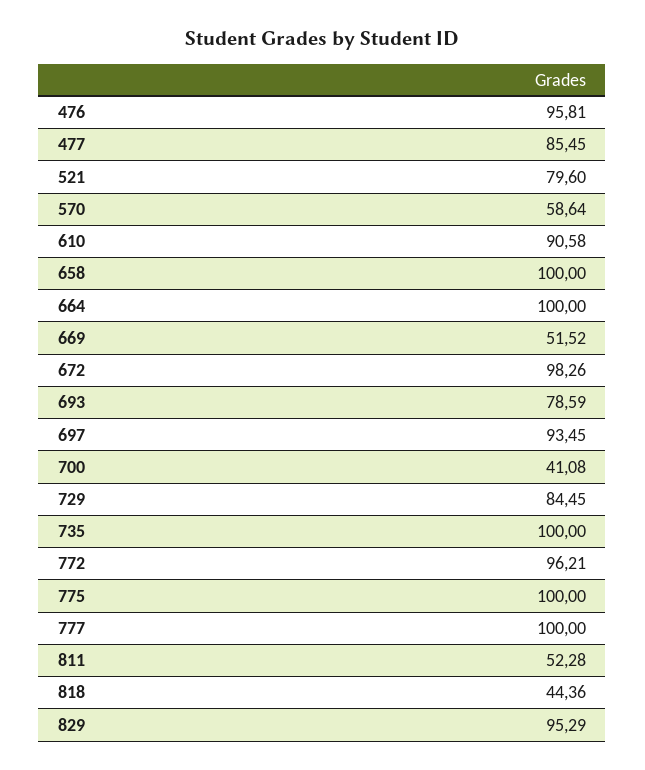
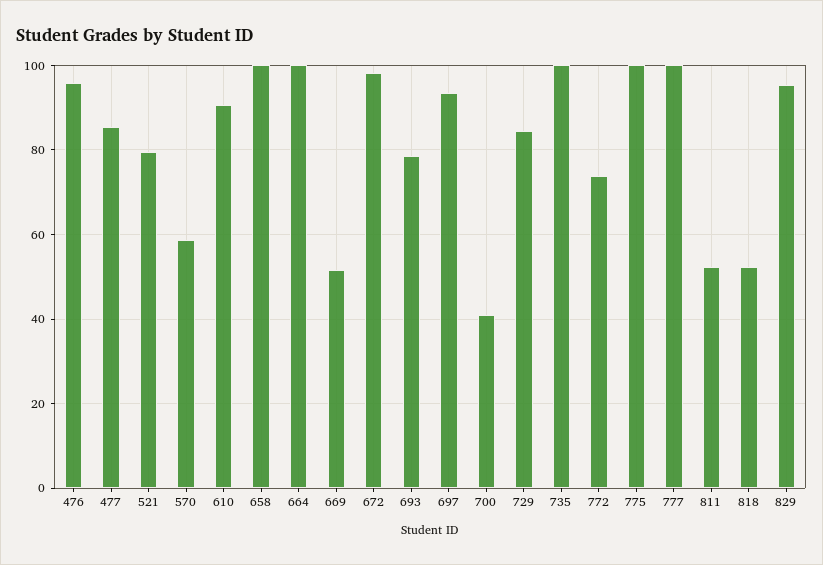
772: 96.21 -> 74
818: 44.36 -> 52

